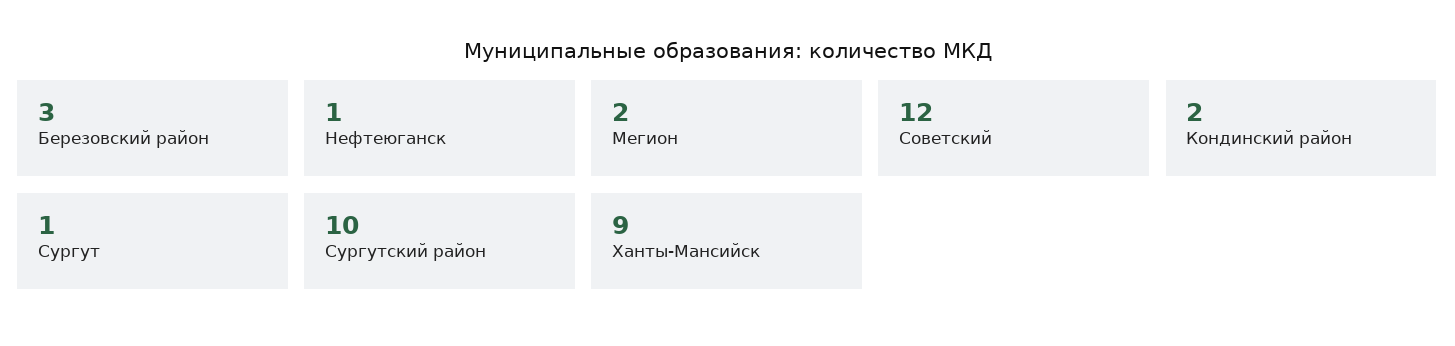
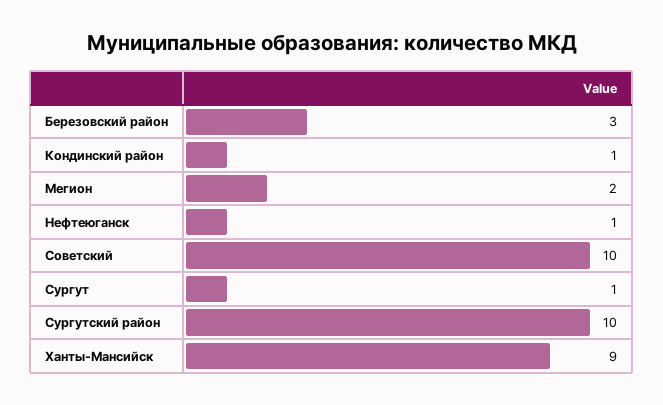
Советский: 12 -> 10
Кондинский район: 2 -> 1

